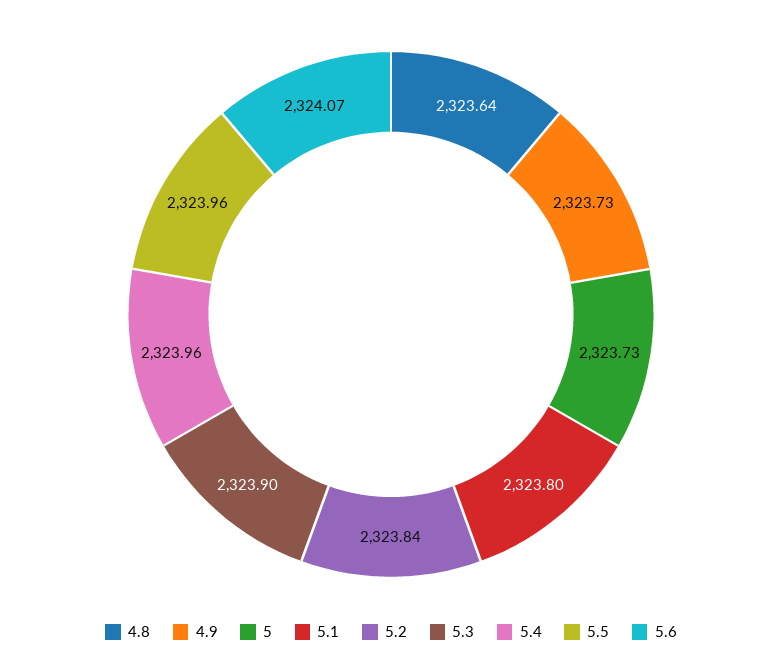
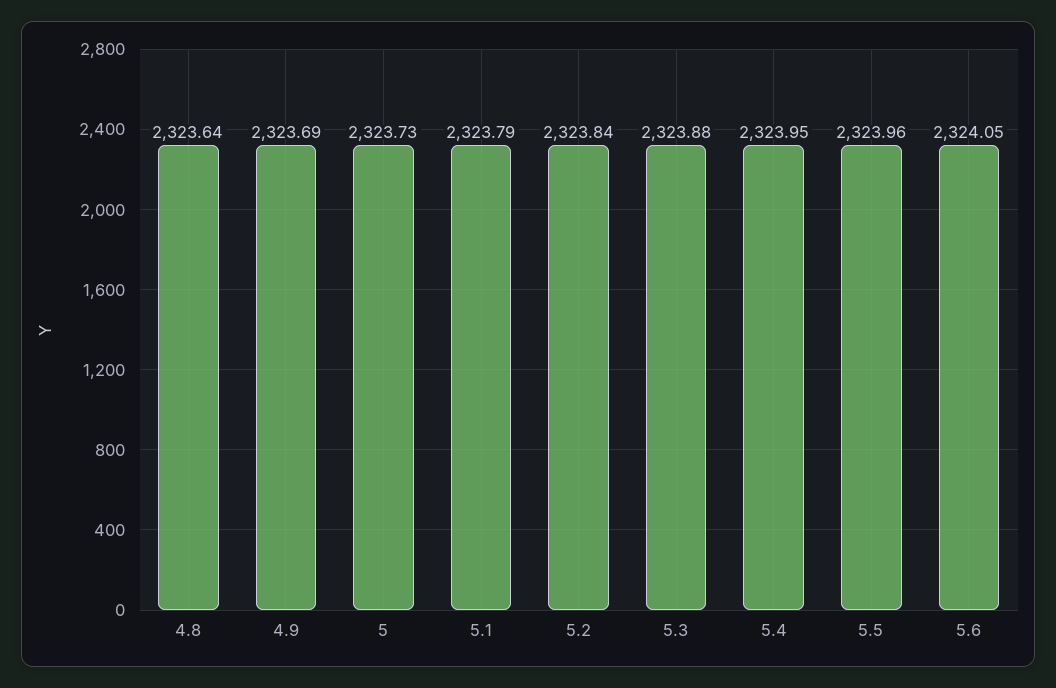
4.9: 2323.73 -> 2323.69
5.1: 2323.8 -> 2323.79
5.3: 2323.9 -> 2323.88
5.4: 2323.96 -> 2323.95
5.6: 2324.07 -> 2324.05

